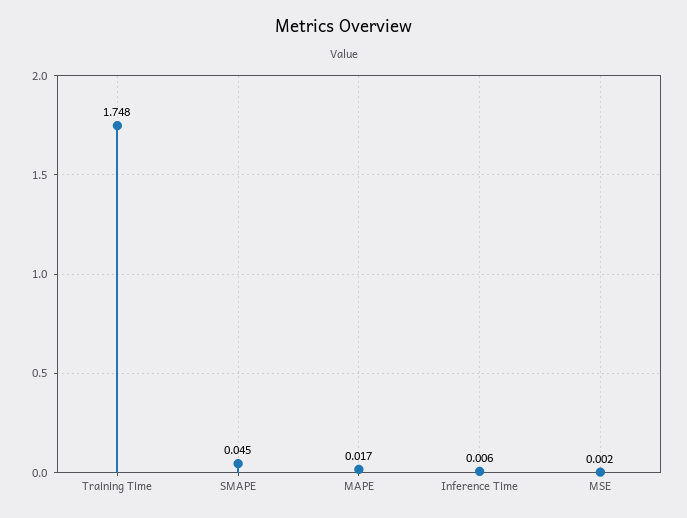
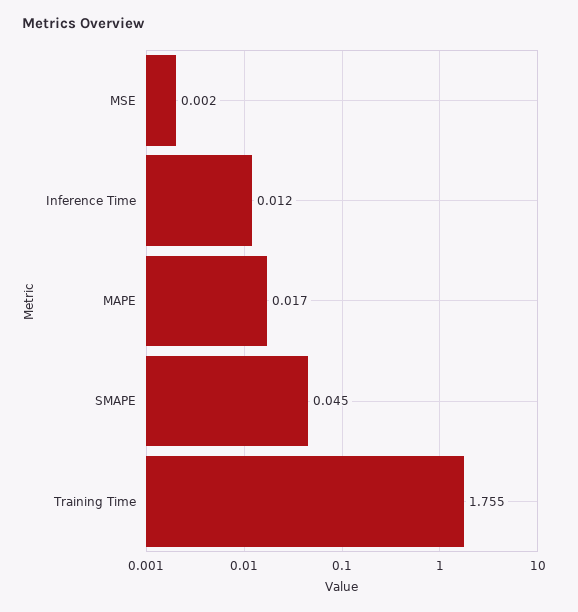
Training Time: 1.748 -> 1.755
Inference Time: 0.006 -> 0.012

